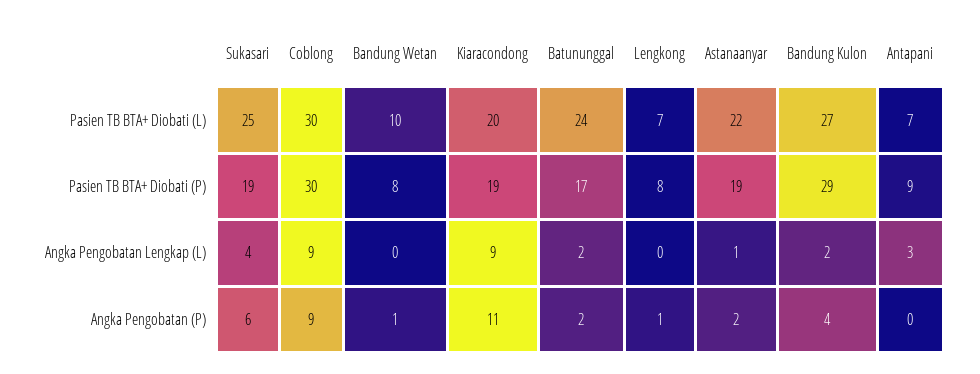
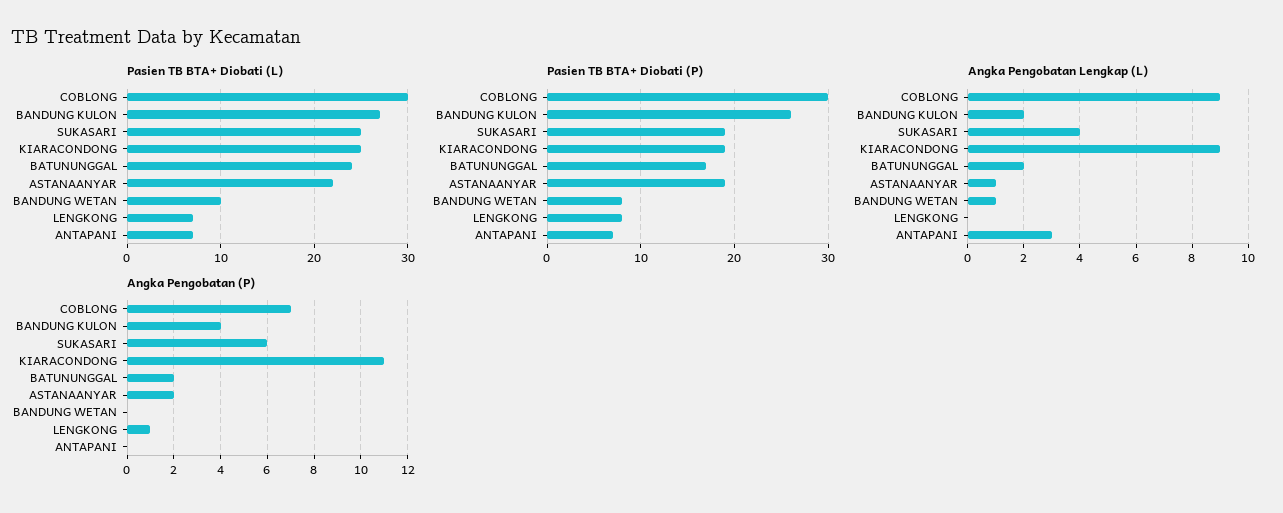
Pasien TB BTA+ Diobati (L), Kiaracondong: 20 -> 25
Pasien TB BTA+ Diobati (P), Bandung Kulon: 29 -> 26
Pasien TB BTA+ Diobati (P), Antapani: 9 -> 7
Angka Pengobatan Lengkap (L), Bandung Wetan: 0 -> 1
Angka Pengobatan (P), Coblong: 9 -> 7
Angka Pengobatan (P), Bandung Wetan: 1 -> 0

